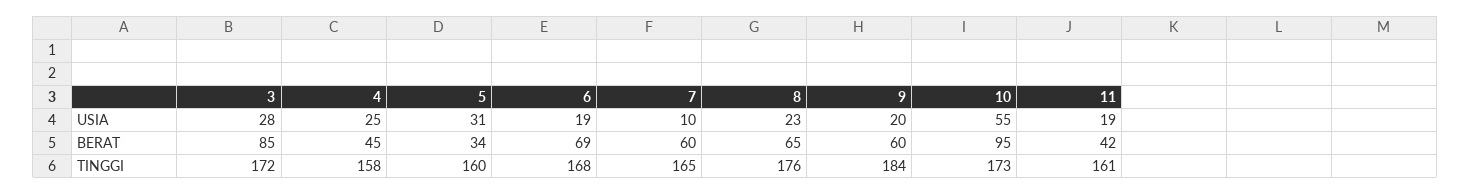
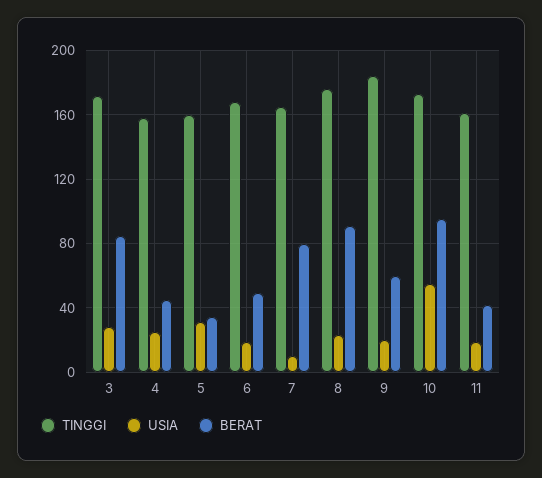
BERAT, 6: 69 -> 50
BERAT, 7: 60 -> 80
BERAT, 8: 65 -> 90

